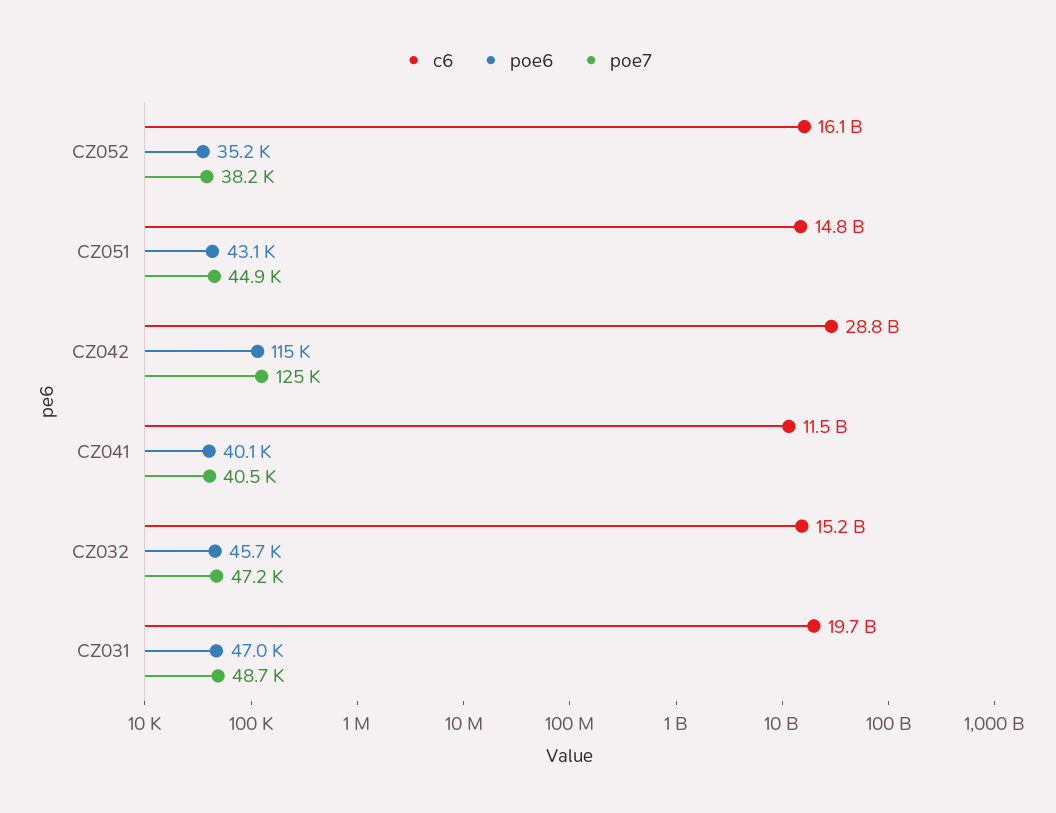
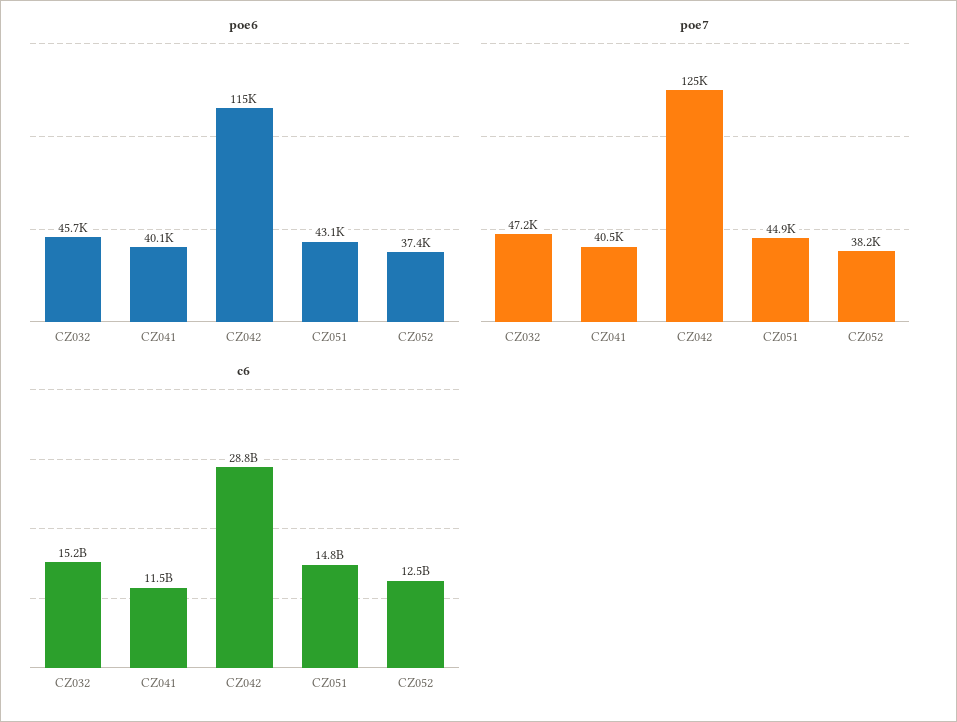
c6, CZ052: 16100000000 -> 12500000000
poe6, CZ052: 35200 -> 37400
c6, CZ031: 19700000000 -> none
poe6, CZ031: 47000 -> none
poe7, CZ031: 48700 -> none

